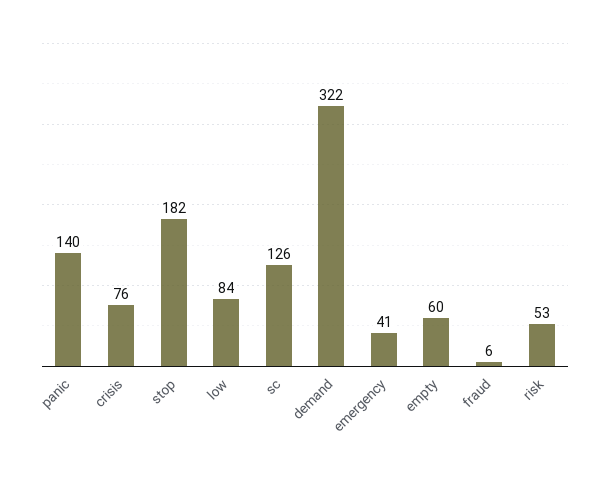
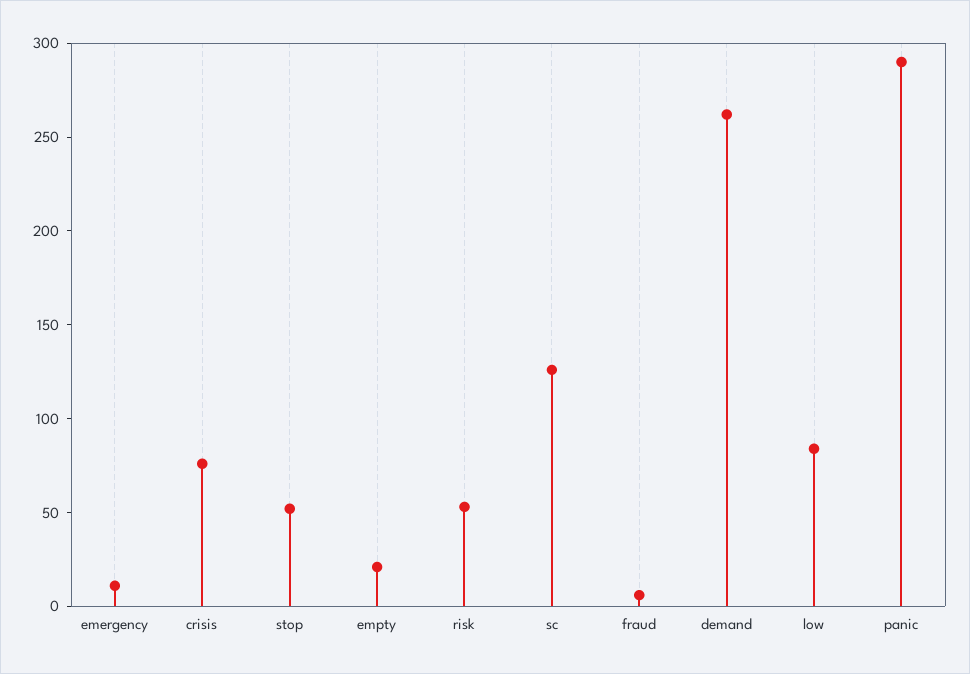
panic: 140 -> 290
stop: 182 -> 50
demand: 322 -> 260
emergency: 41 -> 10
empty: 60 -> 20

